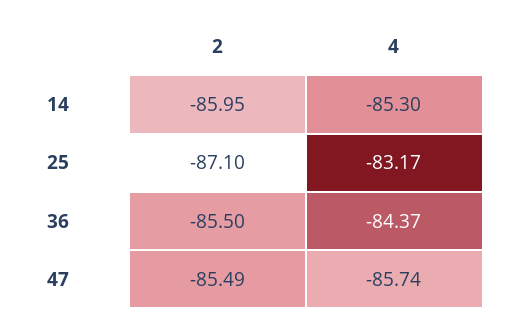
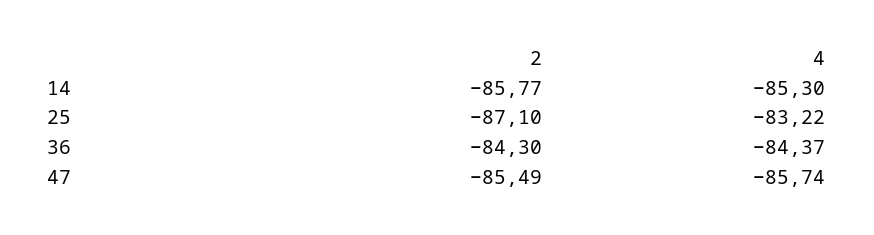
2, 14: -85.95 -> -85.77
4, 25: -83.17 -> -83.22
2, 36: -85.5 -> -84.3

